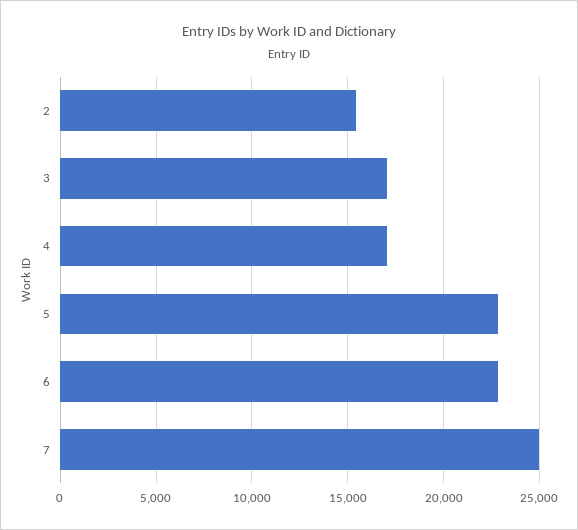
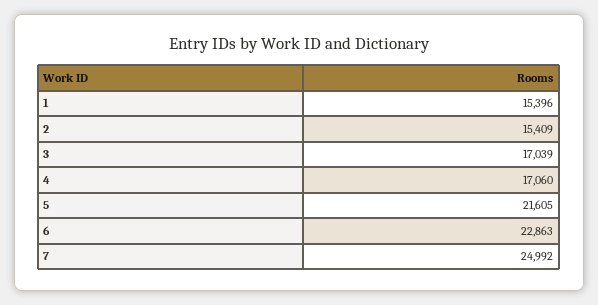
5: 23000 -> 21605
1: none -> 15396

